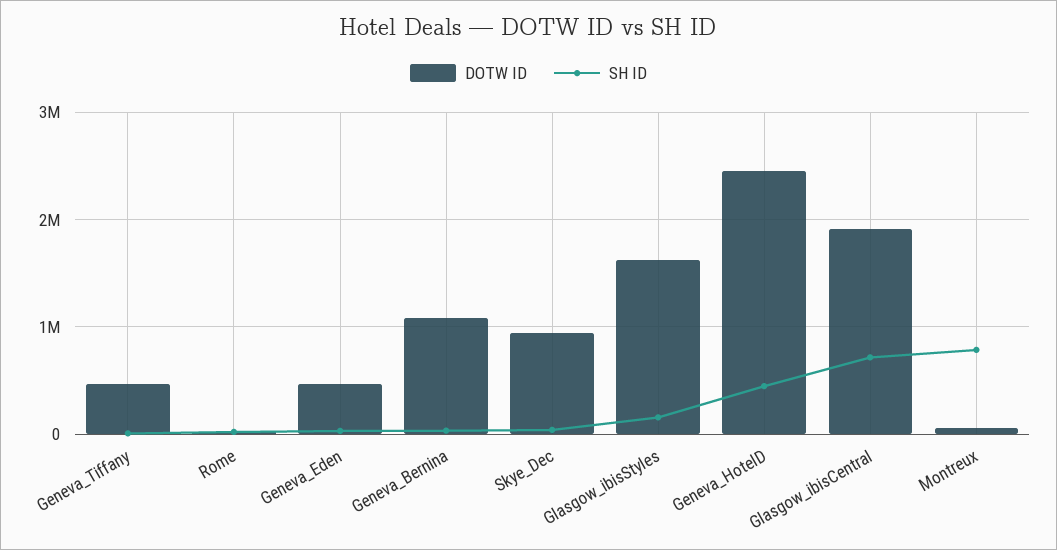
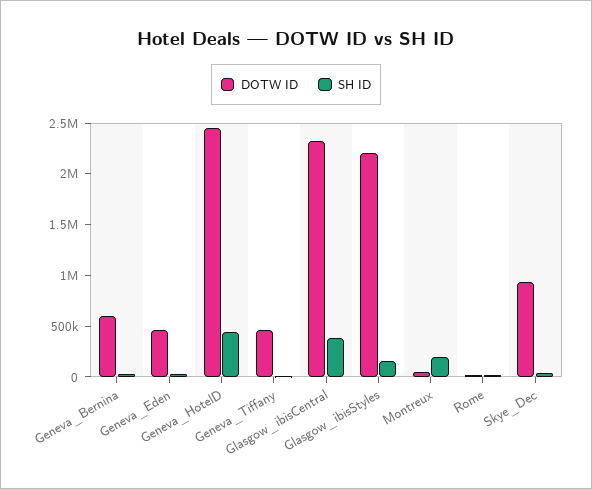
DOTW ID, Geneva_Bernina: 1100000 -> 600000
DOTW ID, Glasgow_ibisStyles: 1600000 -> 2200000
DOTW ID, Glasgow_ibisCentral: 1900000 -> 2300000
SH ID, Glasgow_ibisCentral: 700000 -> 400000
SH ID, Montreux: 800000 -> 200000

